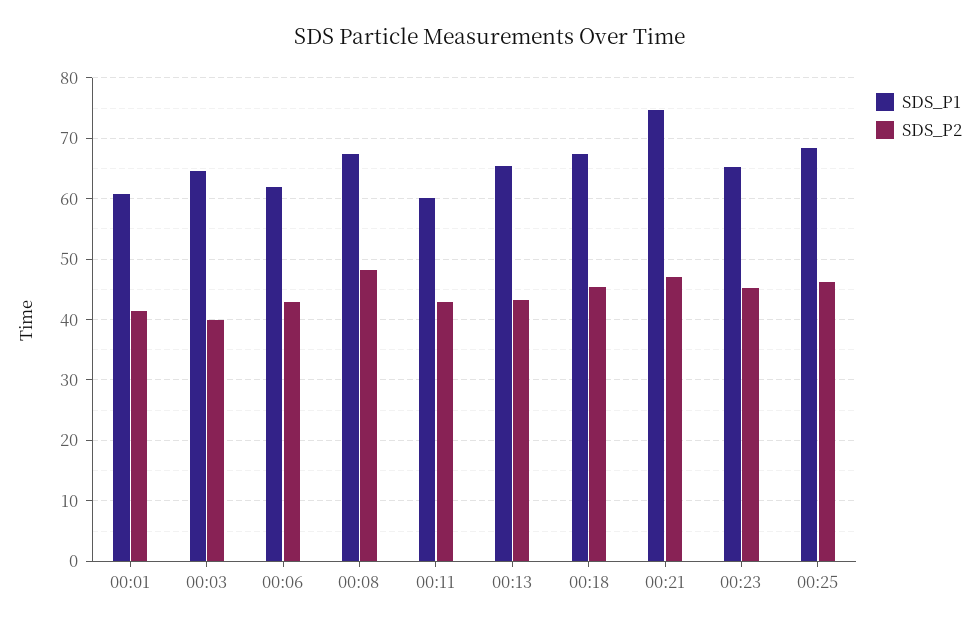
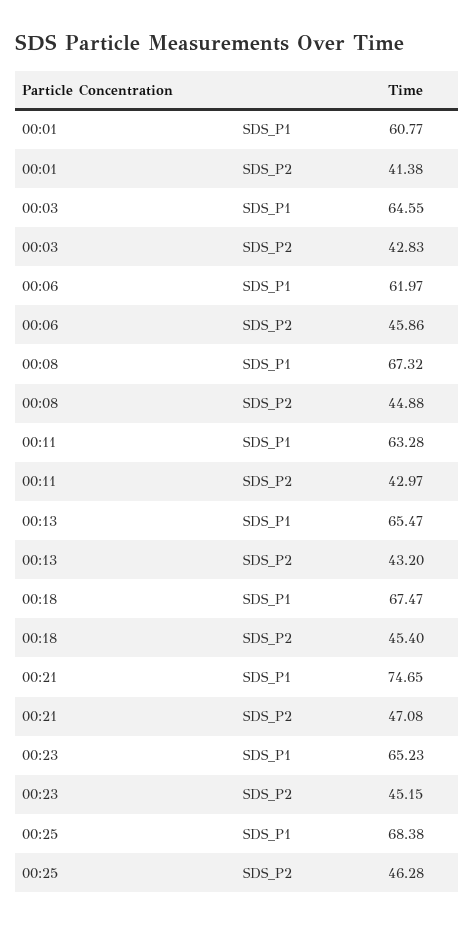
SDS_P2, 00:03: 40 -> 42.83
SDS_P2, 00:06: 43 -> 45.86
SDS_P2, 00:08: 48 -> 44.88
SDS_P1, 00:11: 60 -> 63.28

